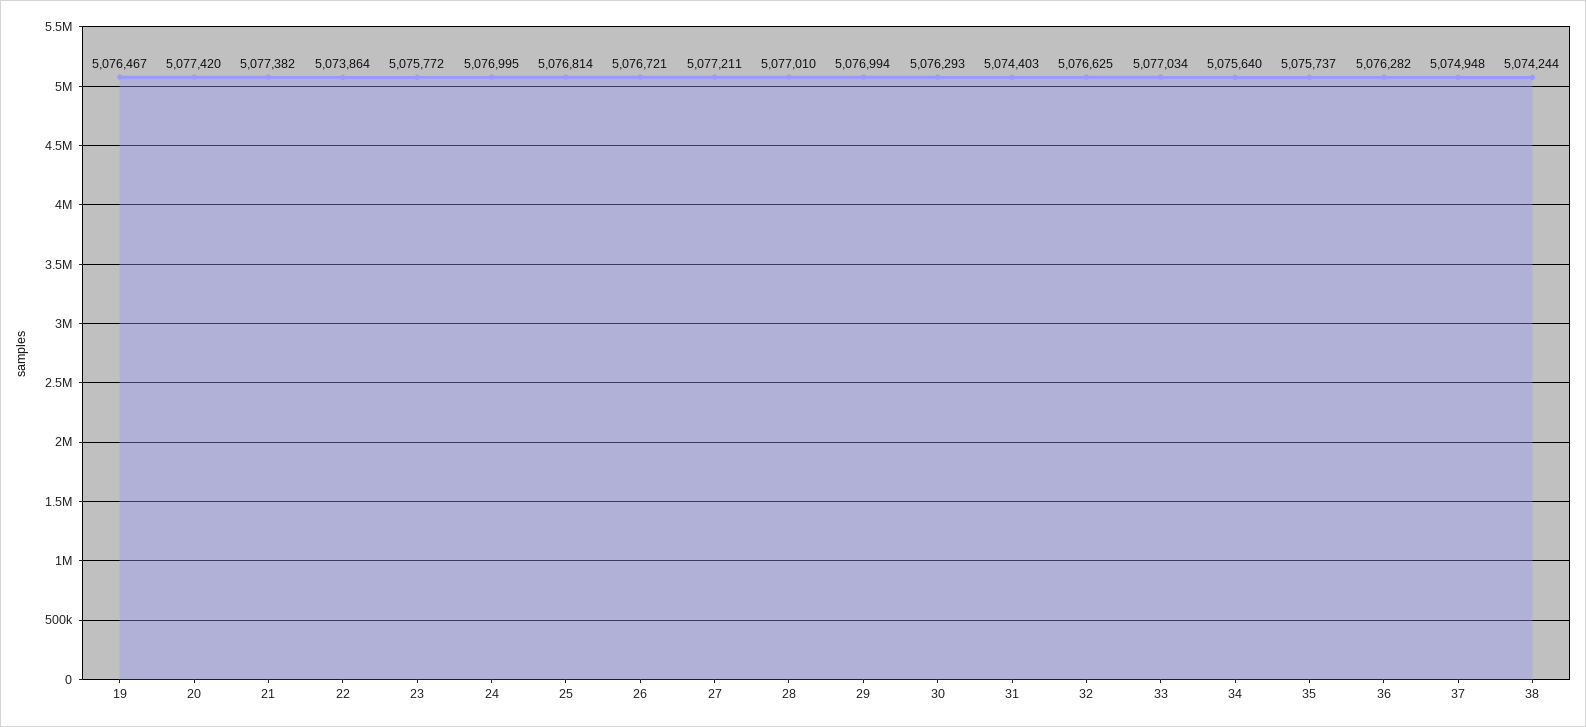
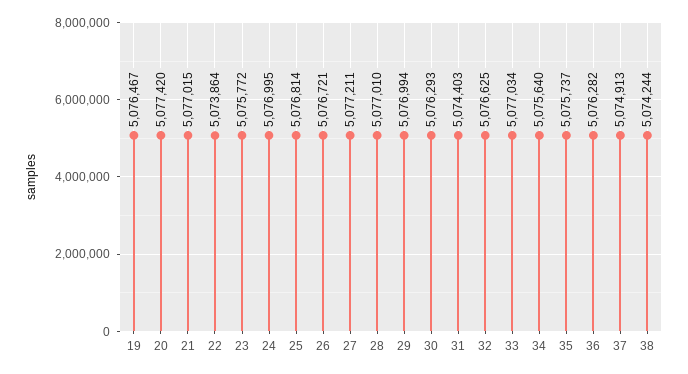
21: 5077382 -> 5077015
37: 5074948 -> 5074913

